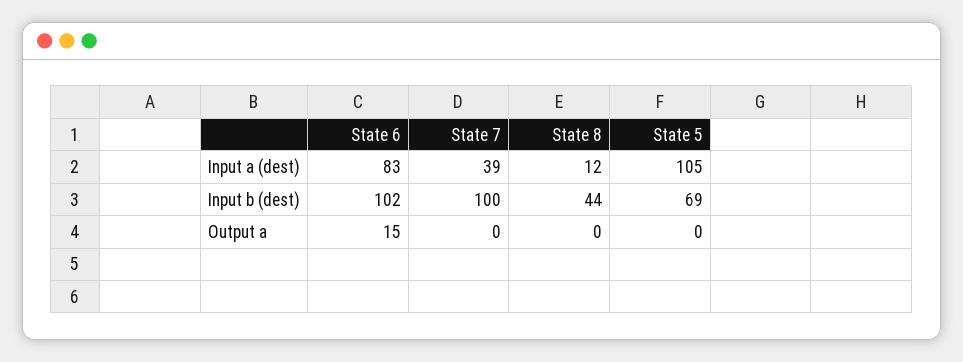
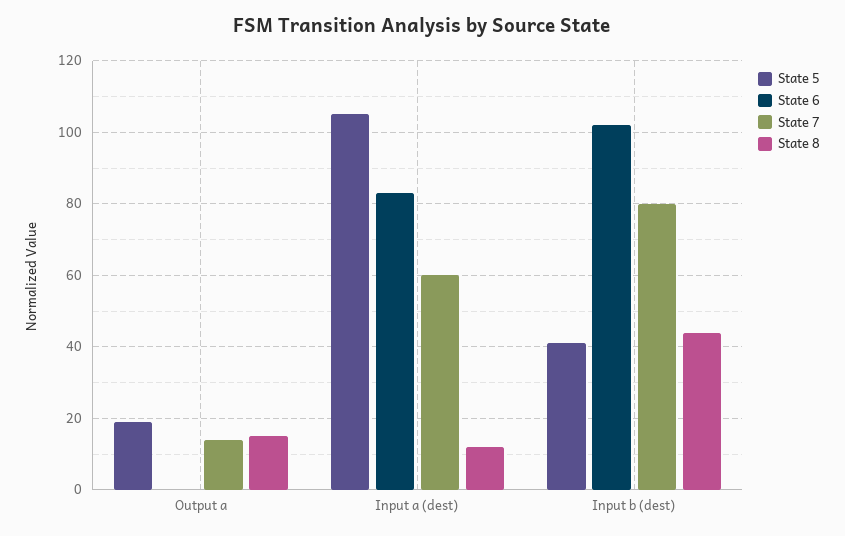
State 7, Input a (dest): 39 -> 60
State 7, Input b (dest): 100 -> 80
State 5, Input b (dest): 69 -> 40
State 6, Output a: 15 -> 0
State 7, Output a: 0 -> 15
State 8, Output a: 0 -> 15
State 5, Output a: 0 -> 20

